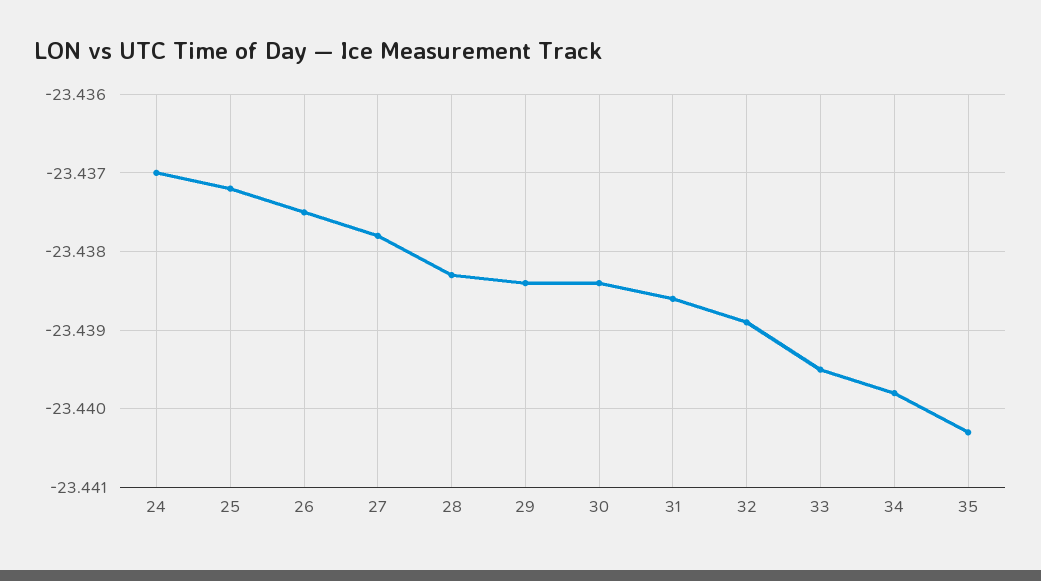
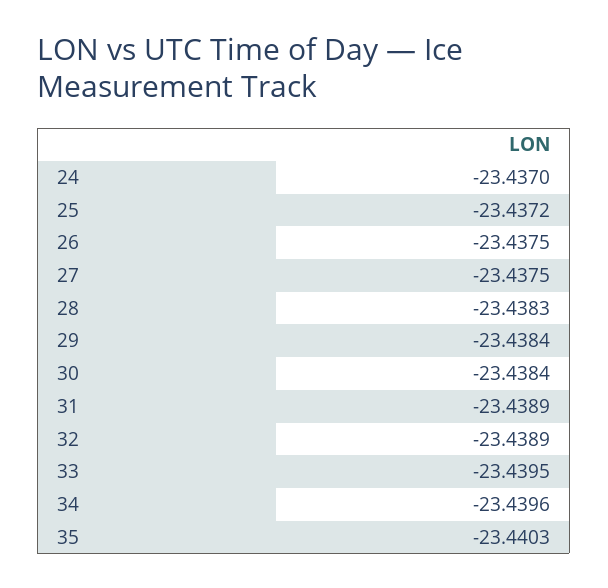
27: -23.4378 -> -23.4375
31: -23.4386 -> -23.4389
34: -23.4398 -> -23.4396

